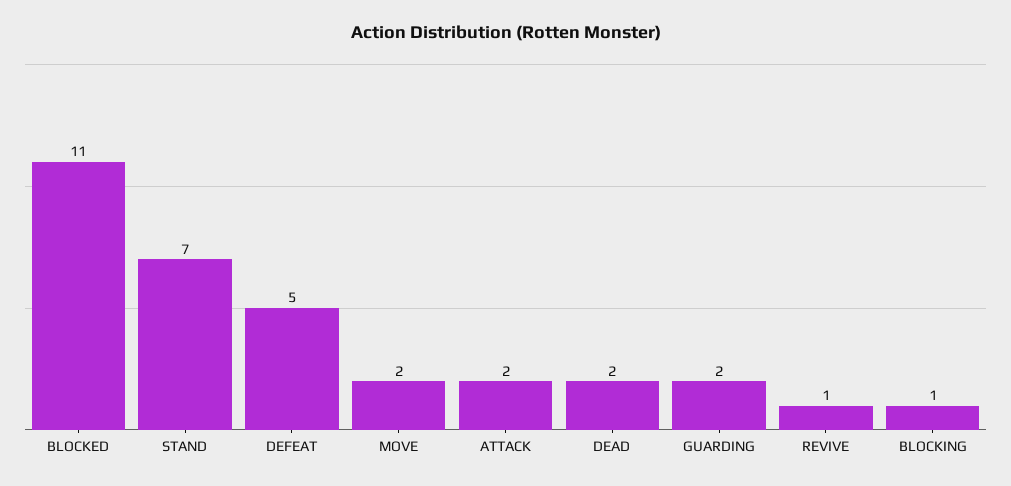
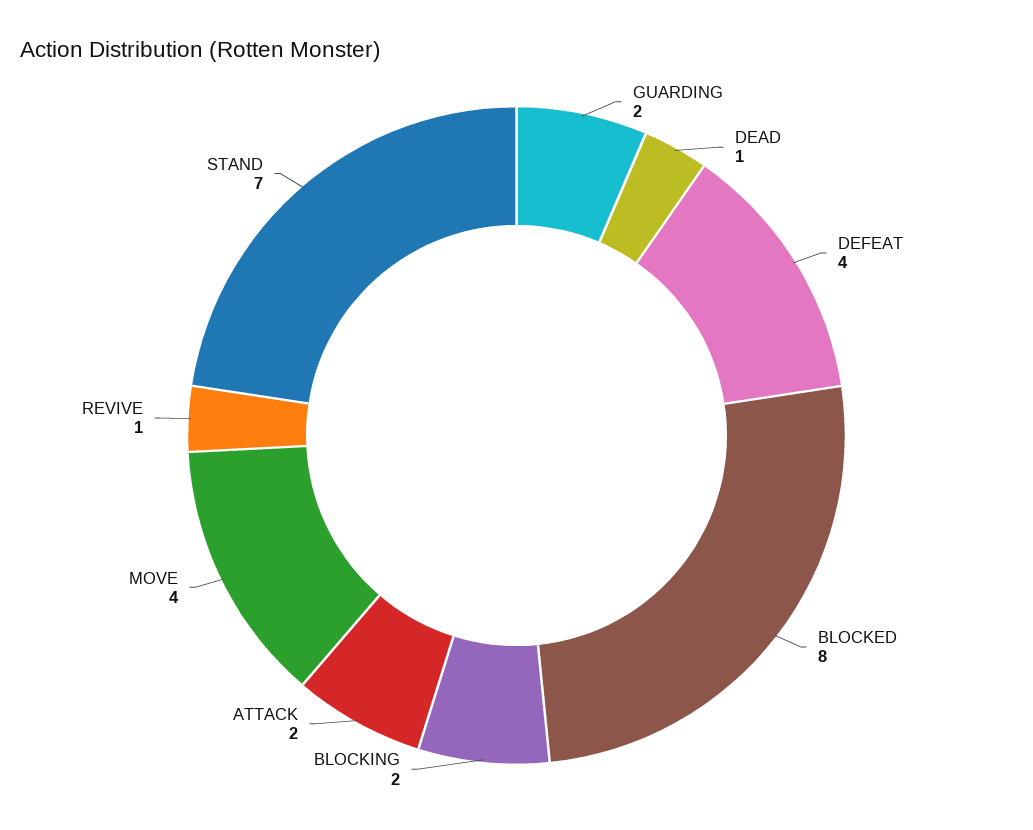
BLOCKED: 11 -> 8
DEFEAT: 5 -> 4
MOVE: 2 -> 4
DEAD: 2 -> 1
BLOCKING: 1 -> 2

